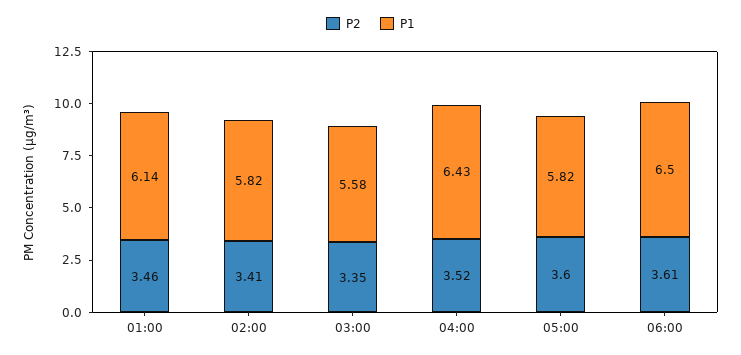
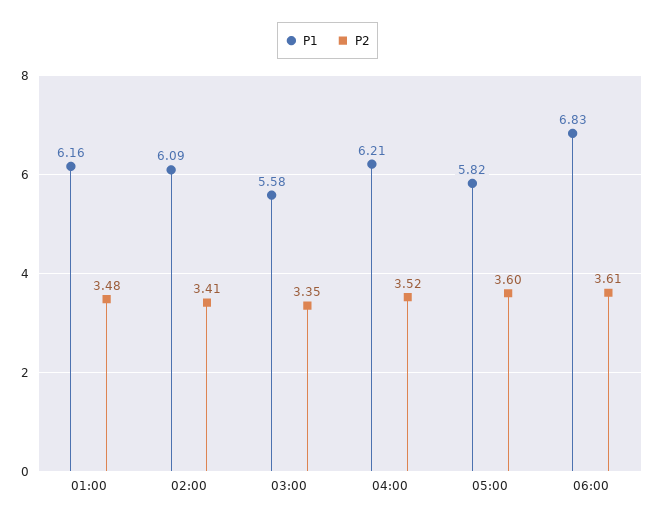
P2, 01:00: 3.46 -> 3.48
P1, 01:00: 6.14 -> 6.16
P1, 02:00: 5.82 -> 6.09
P1, 04:00: 6.43 -> 6.21
P1, 06:00: 6.5 -> 6.83

